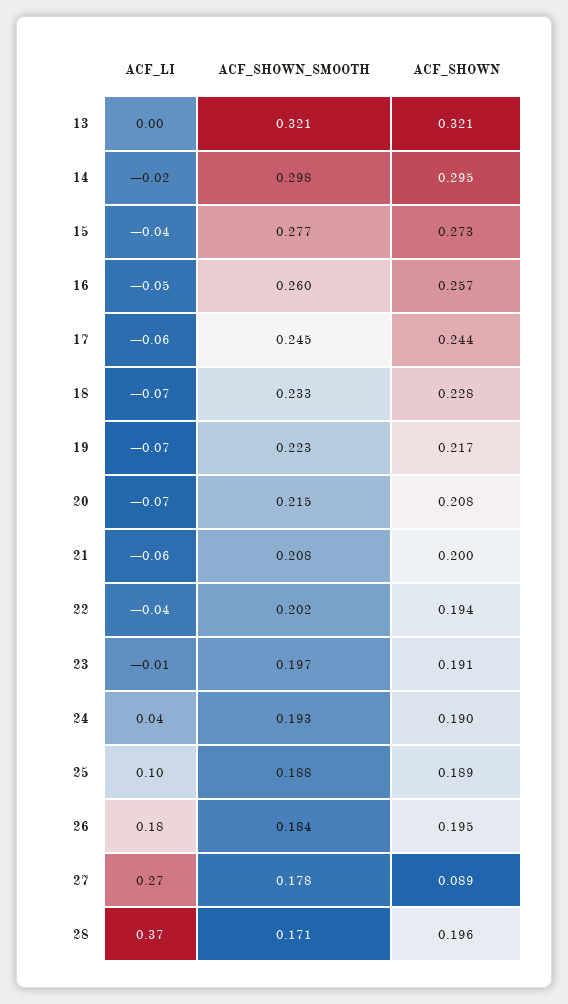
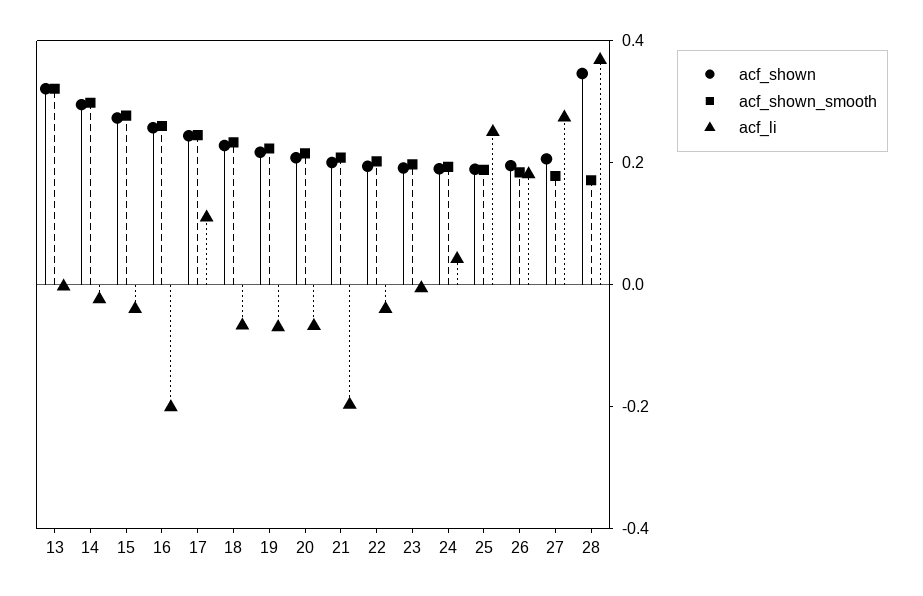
ACF_LI, 16: -0.05 -> -0.2
ACF_LI, 17: -0.06 -> 0.1
ACF_LI, 21: -0.06 -> -0.2
ACF_LI, 25: 0.1 -> 0.25
ACF_SHOWN, 27: 0.089 -> 0.2
ACF_SHOWN, 28: 0.196 -> 0.35

